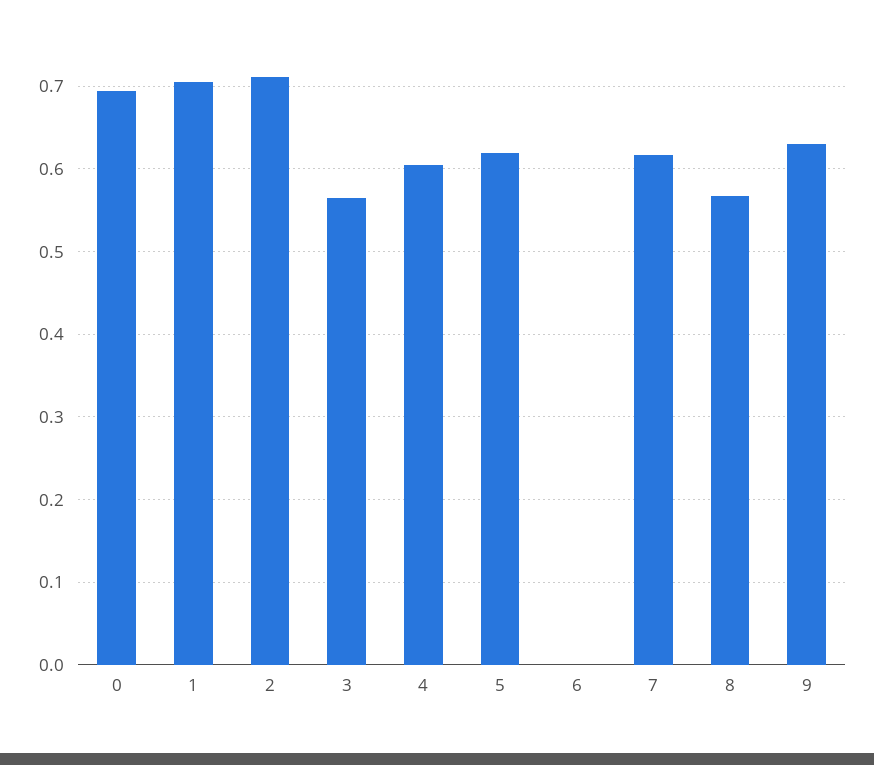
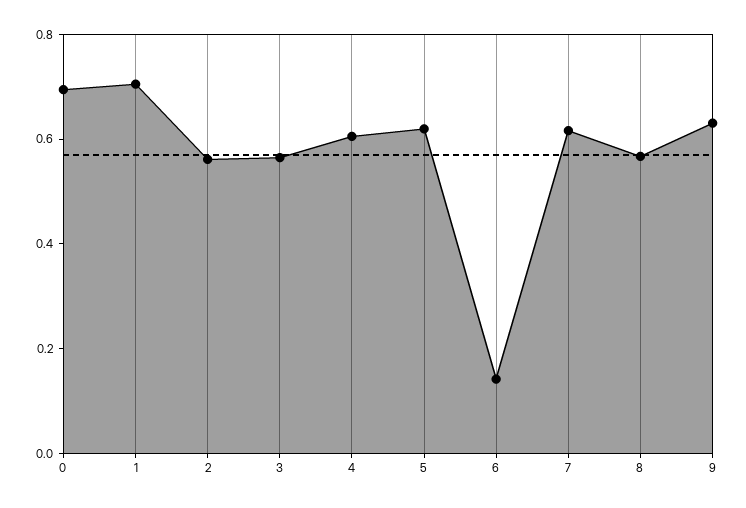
2: 0.71 -> 0.55
6: 0 -> 0.15

